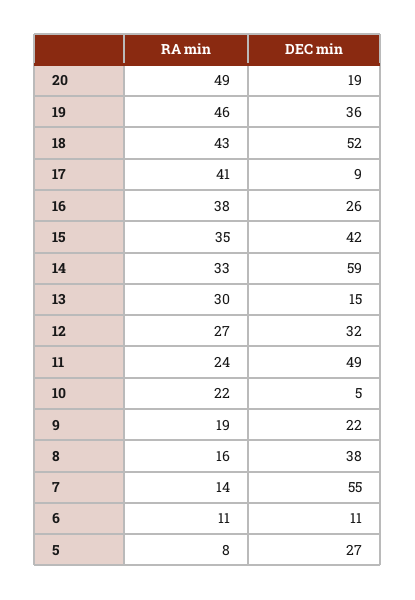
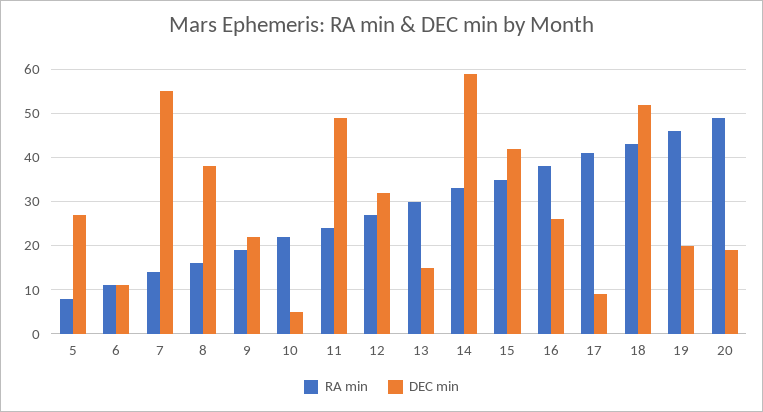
DEC min, 19: 36 -> 20

